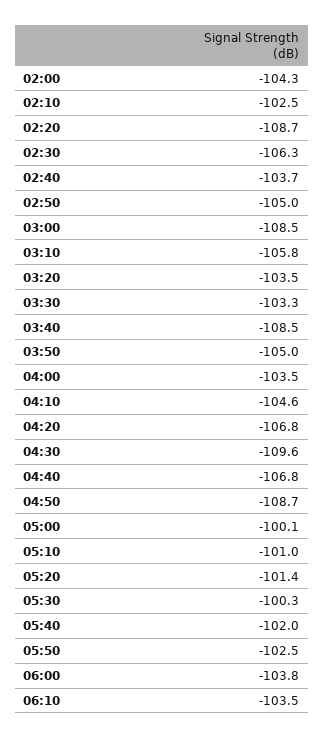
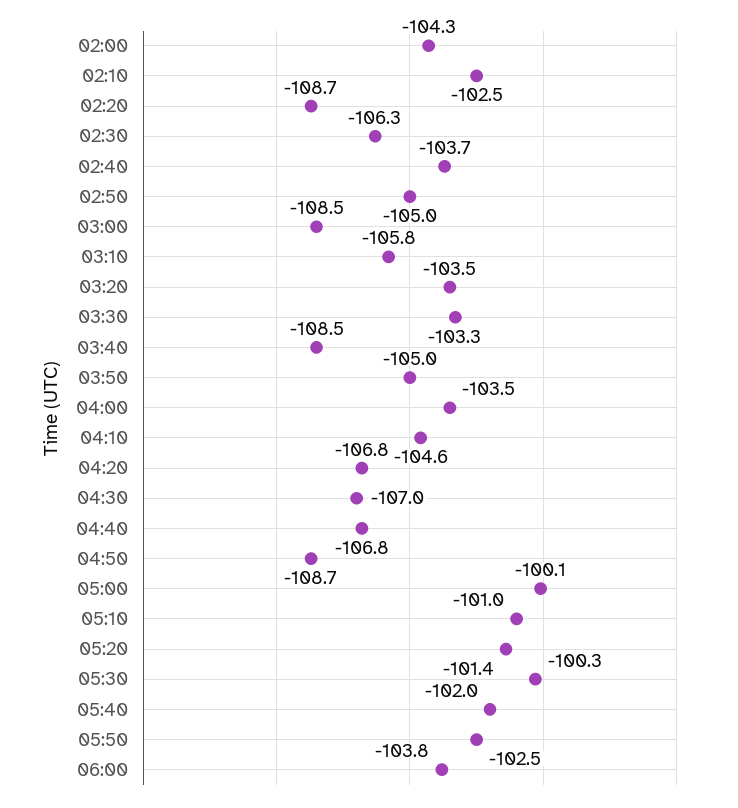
04:30: -109.6 -> -107
06:10: -103.5 -> none

